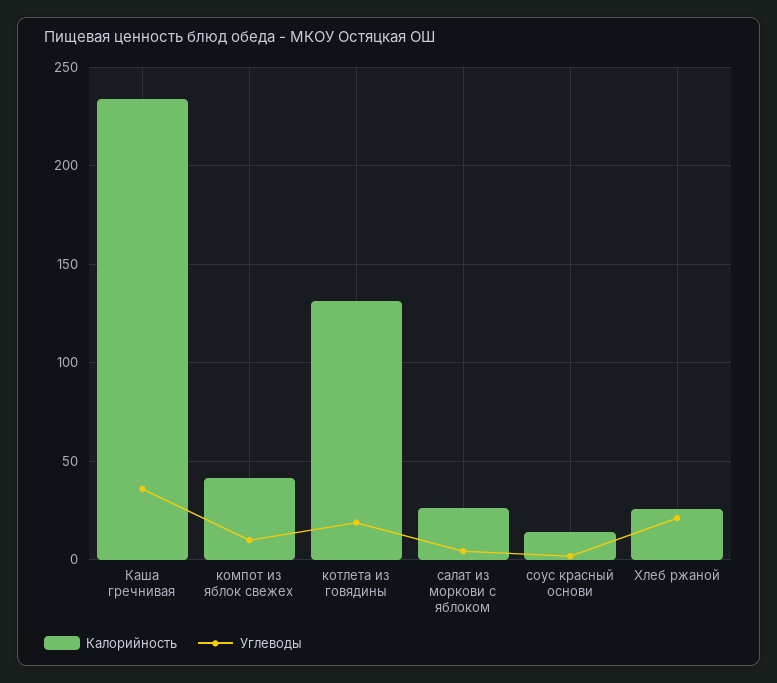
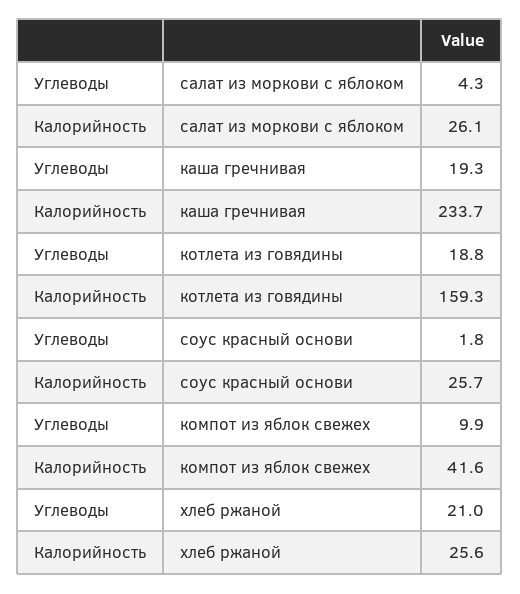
Углеводы, Каша гречнивая: 35 -> 19.3
Калорийность, котлета из говядины: 130 -> 159.3
Калорийность, соус красный основи: 15 -> 25.7

